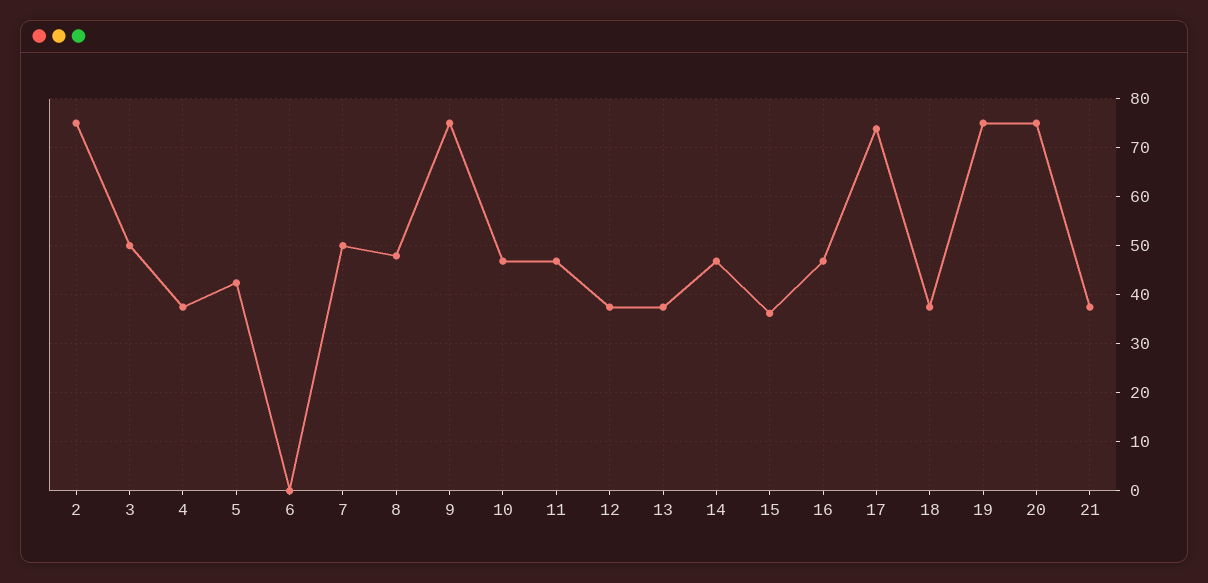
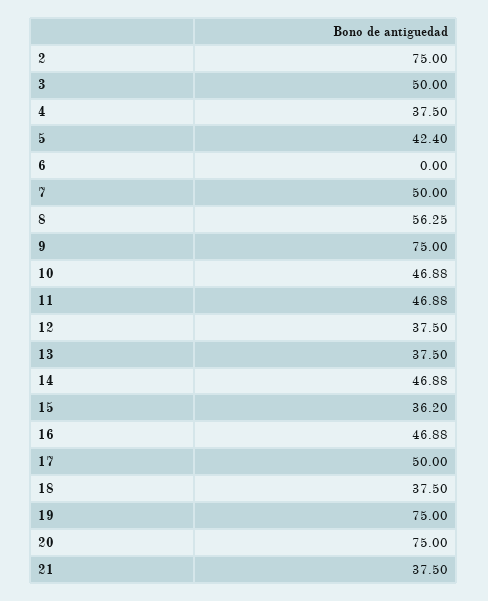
8: 48 -> 56.25
17: 74 -> 50

